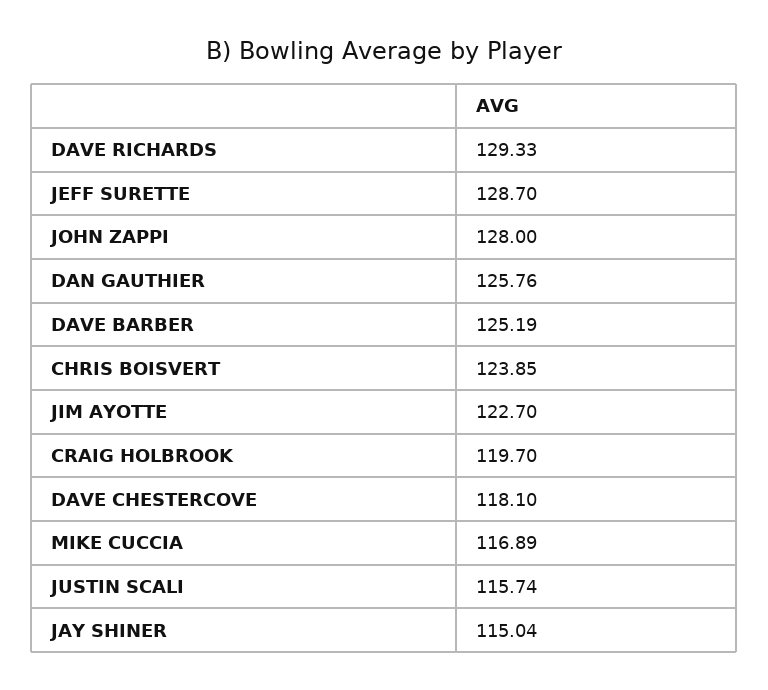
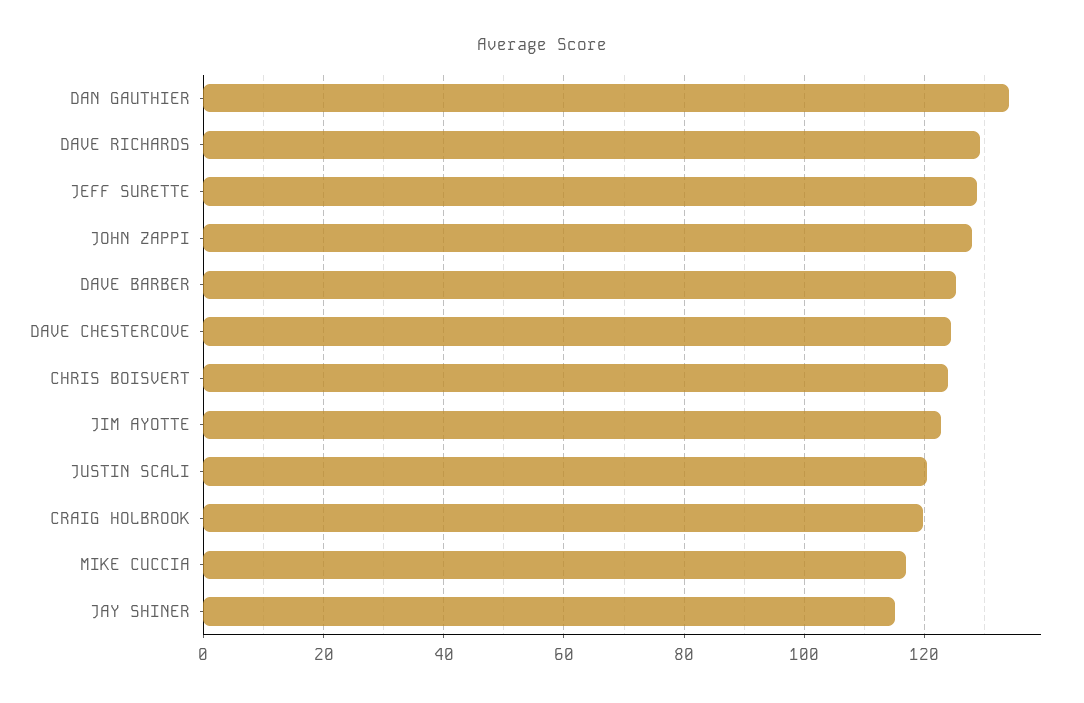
DAN GAUTHIER: 125.76 -> 134
DAVE CHESTERCOVE: 118.1 -> 124
JUSTIN SCALI: 115.74 -> 120

